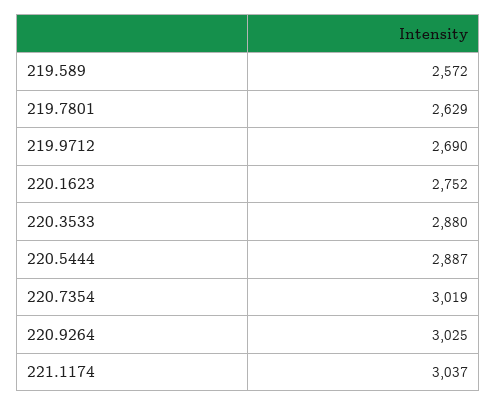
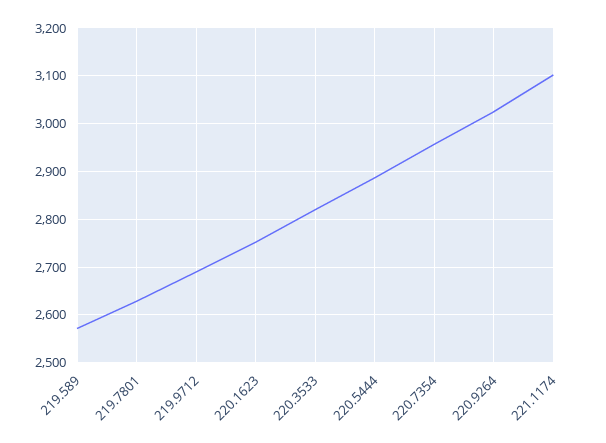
220.3533: 2880 -> 2820
220.7354: 3019 -> 2960
221.1174: 3037 -> 3100

